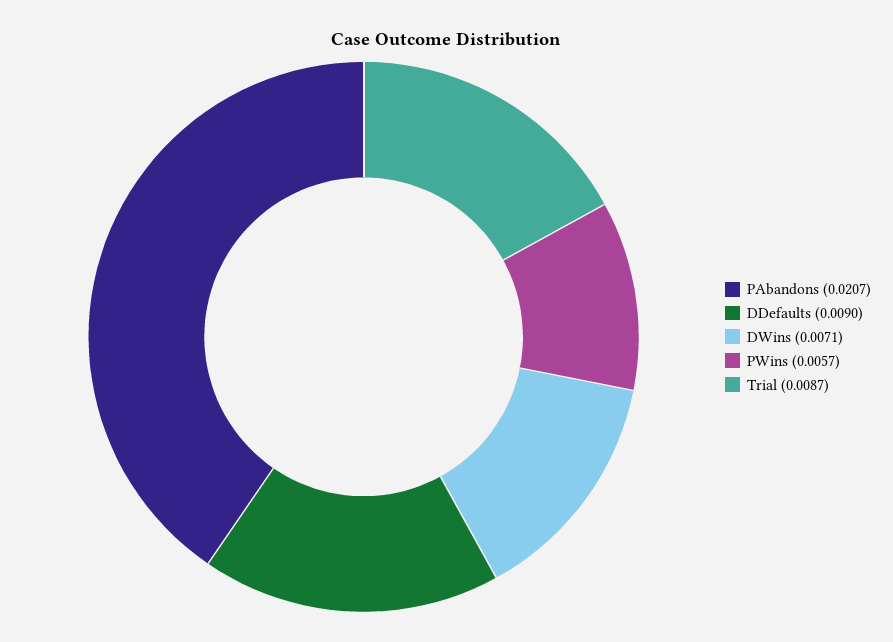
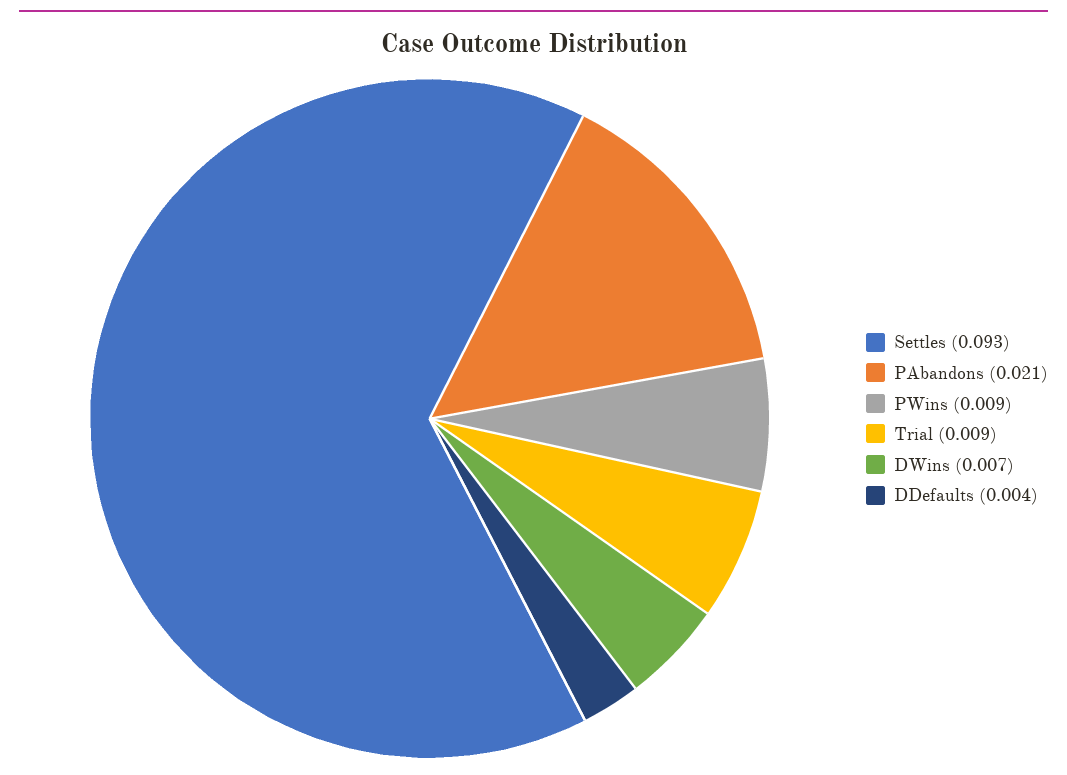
DDefaults: 0.009 -> 0.004
PWins: 0.0057 -> 0.009
Settles: none -> 0.093

